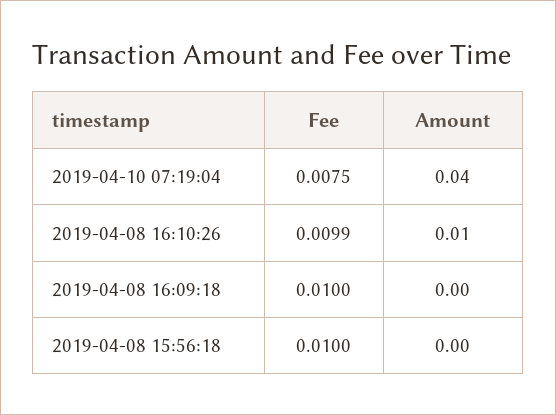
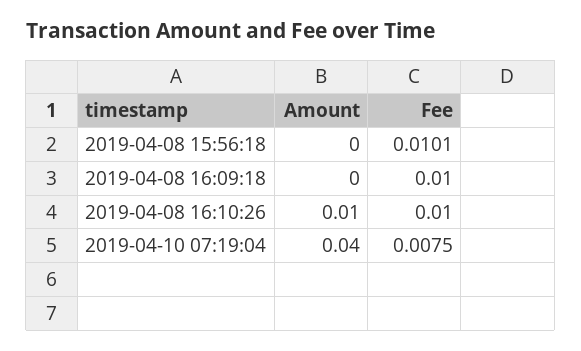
Fee, 2019-04-08 16:10:26: 0.0099 -> 0.01
Fee, 2019-04-08 15:56:18: 0.01 -> 0.0101

